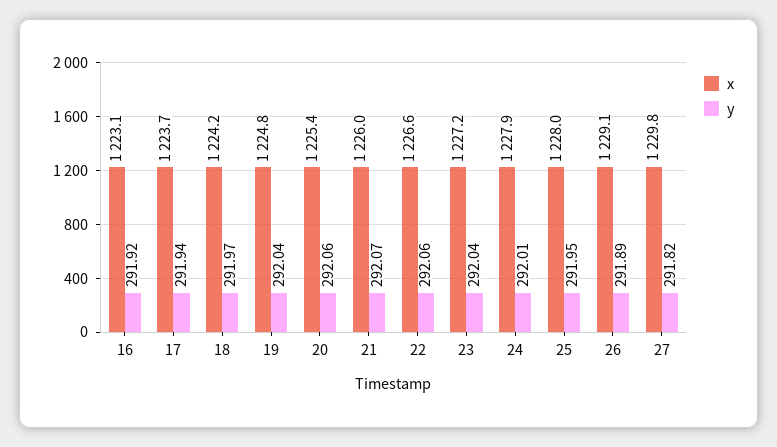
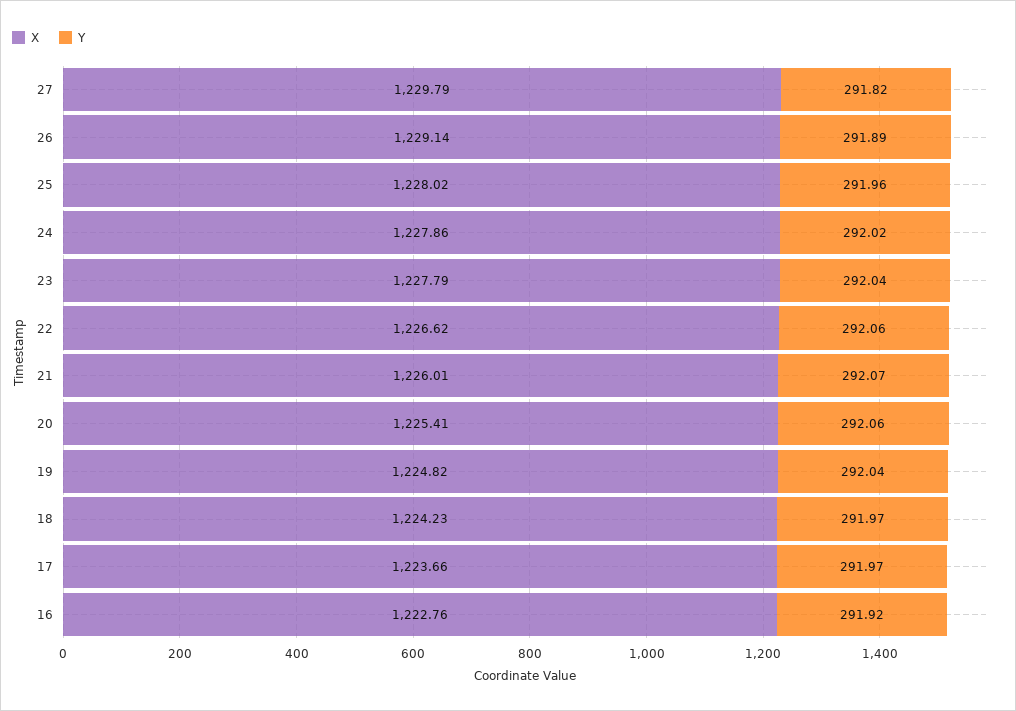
x, 16: 1223.1 -> 1222.76
y, 17: 291.94 -> 291.97
x, 23: 1227.2 -> 1227.79
y, 24: 292.01 -> 292.02
y, 25: 291.95 -> 291.96

